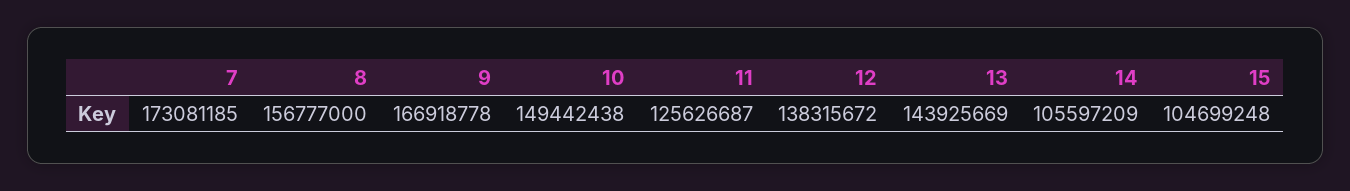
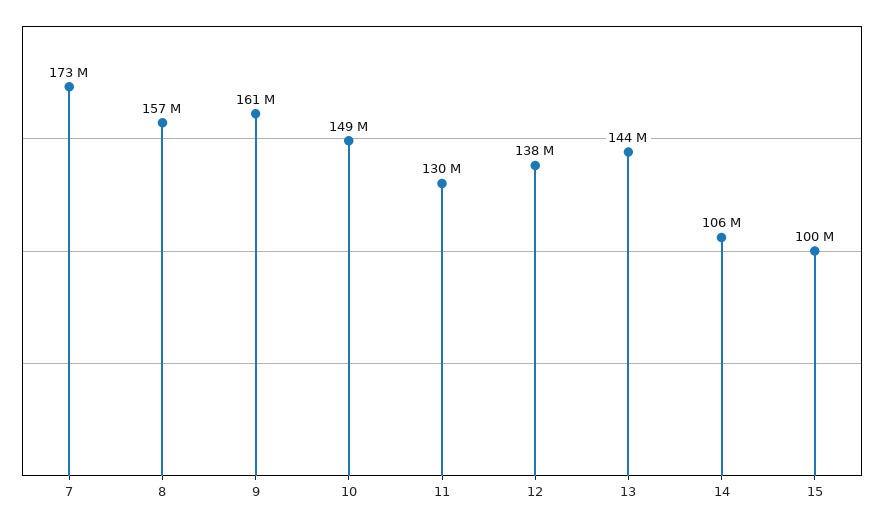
9: 166918778 -> 161000000
11: 125626687 -> 130000000
15: 104699248 -> 100000000

